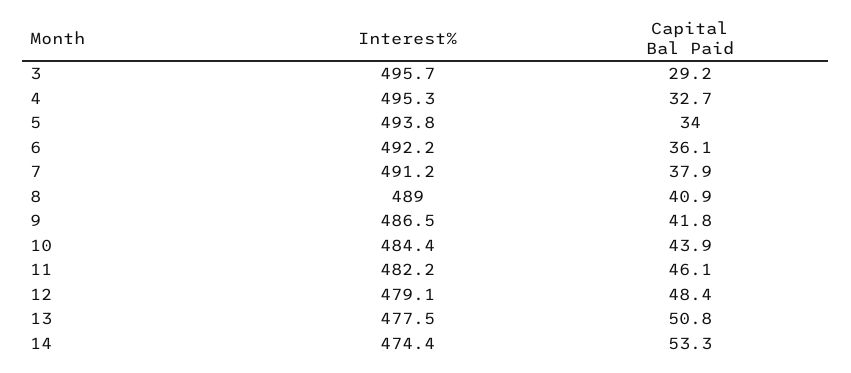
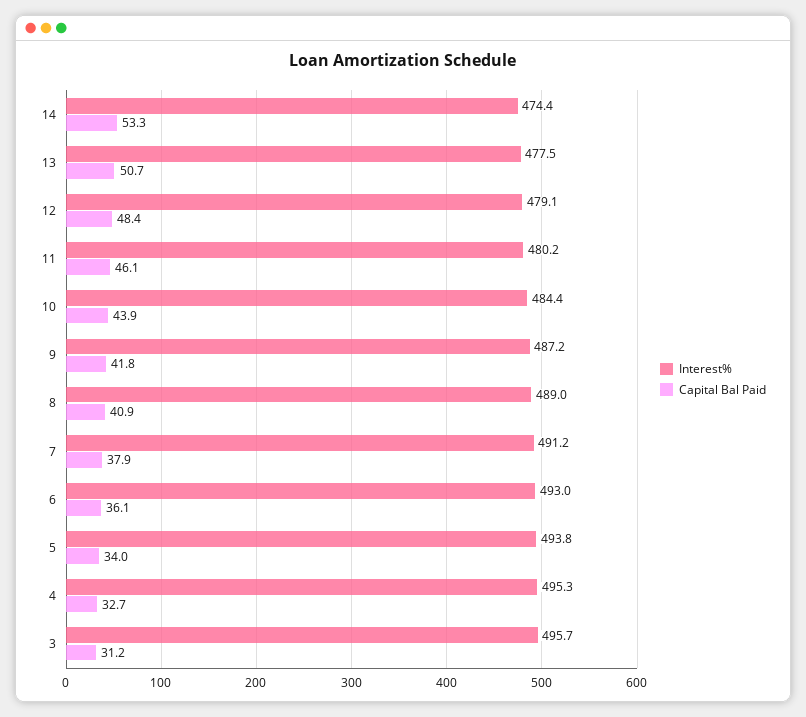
Capital Bal Paid, 3: 29.2 -> 31.2
Interest%, 6: 492.2 -> 493
Interest%, 9: 486.5 -> 487.2
Interest%, 11: 482.2 -> 480.2
Capital Bal Paid, 13: 50.8 -> 50.7

